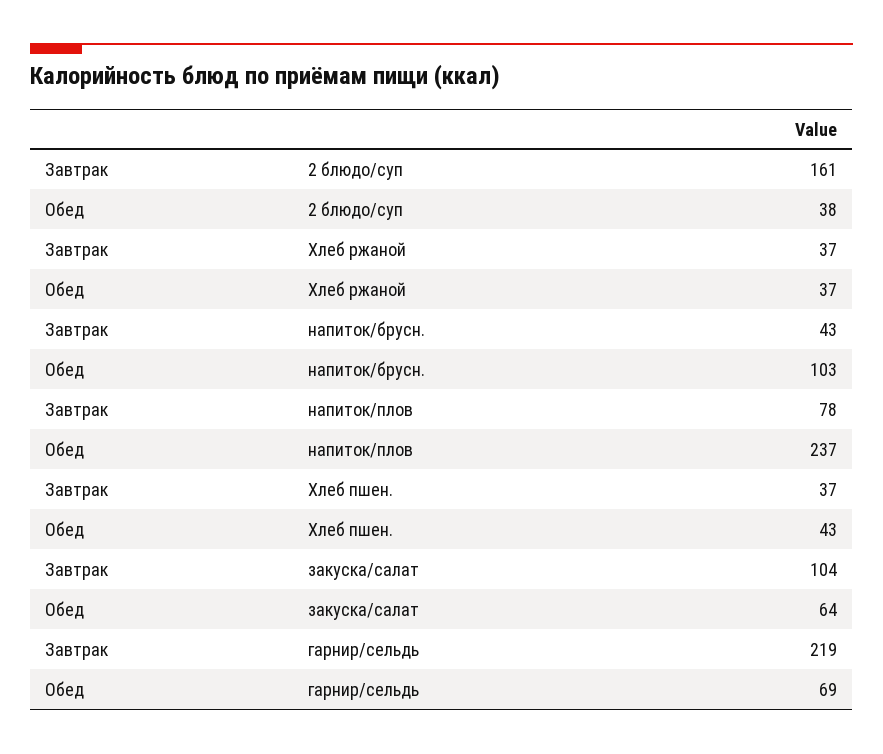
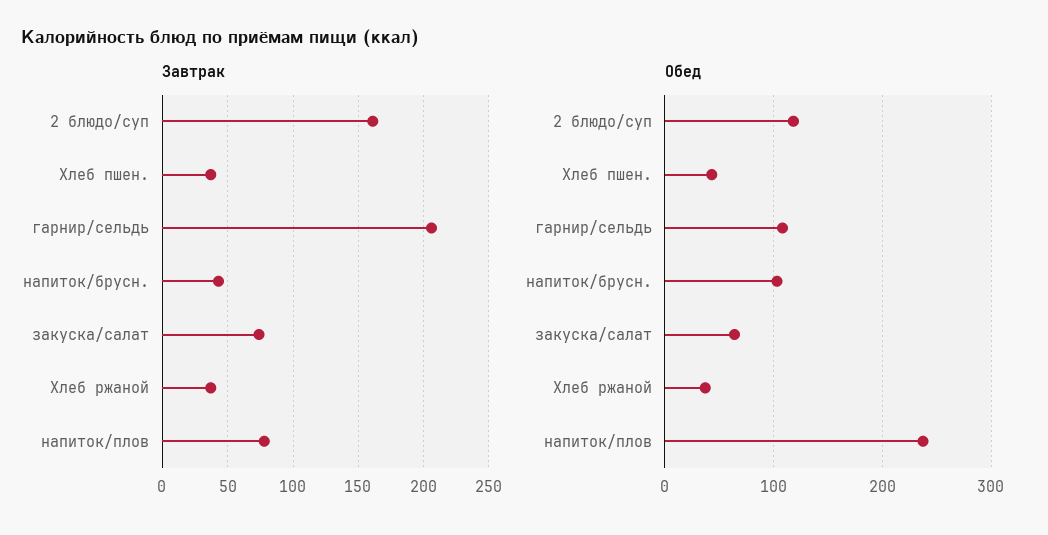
Обед, 2 блюдо/суп: 38 -> 120
Завтрак, закуска/салат: 104 -> 75
Завтрак, гарнир/сельдь: 219 -> 205
Обед, гарнир/сельдь: 69 -> 110

